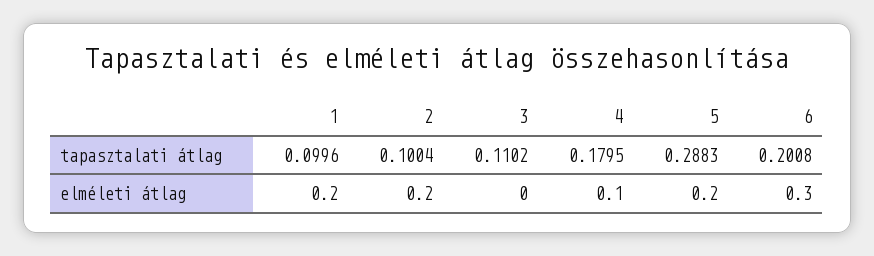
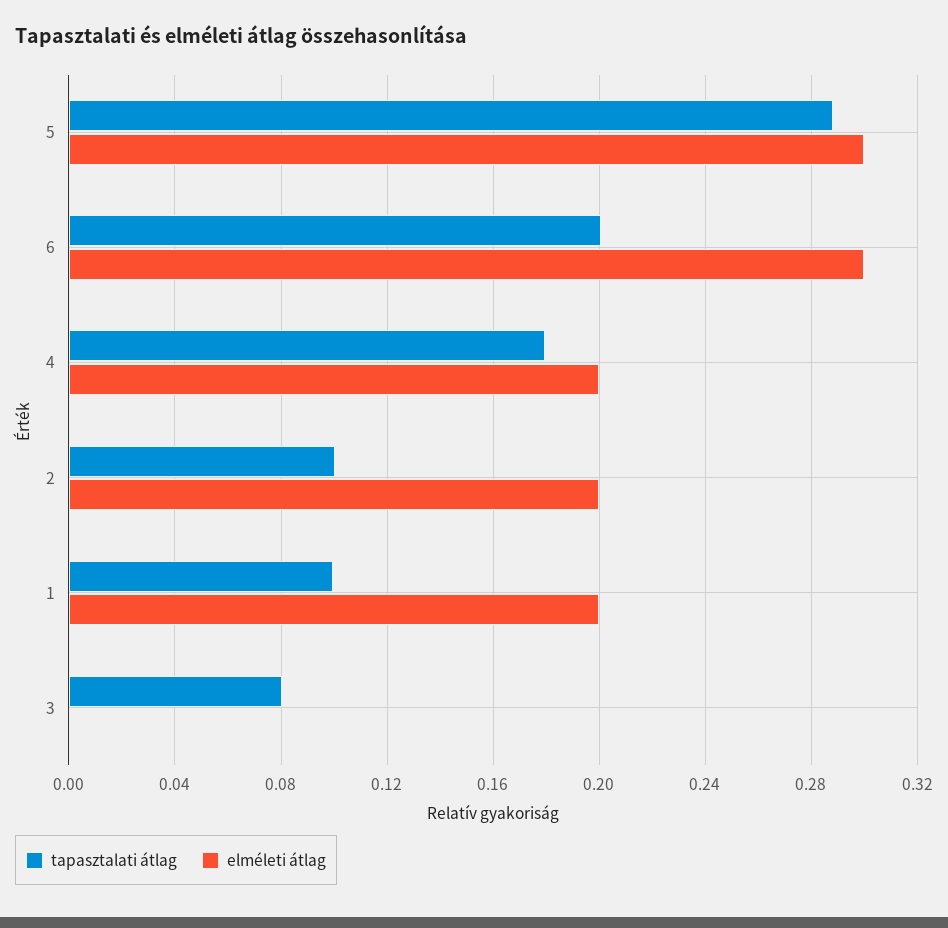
tapasztalati átlag, 3: 0.1102 -> 0.08
elméleti átlag, 4: 0.1 -> 0.2
elméleti átlag, 5: 0.2 -> 0.3

